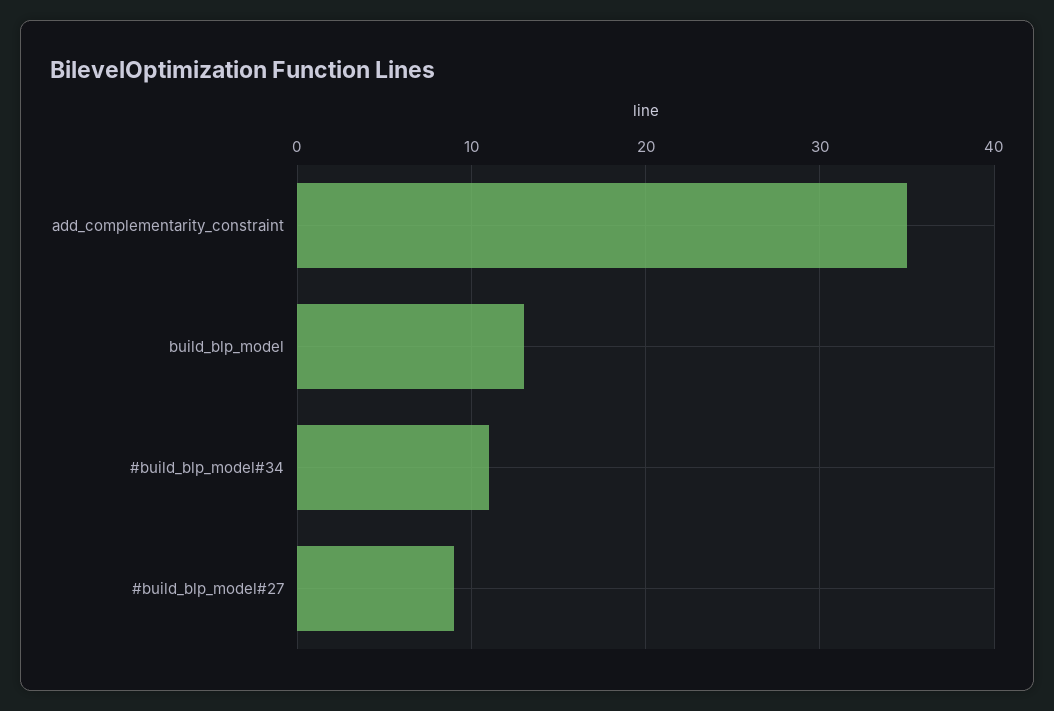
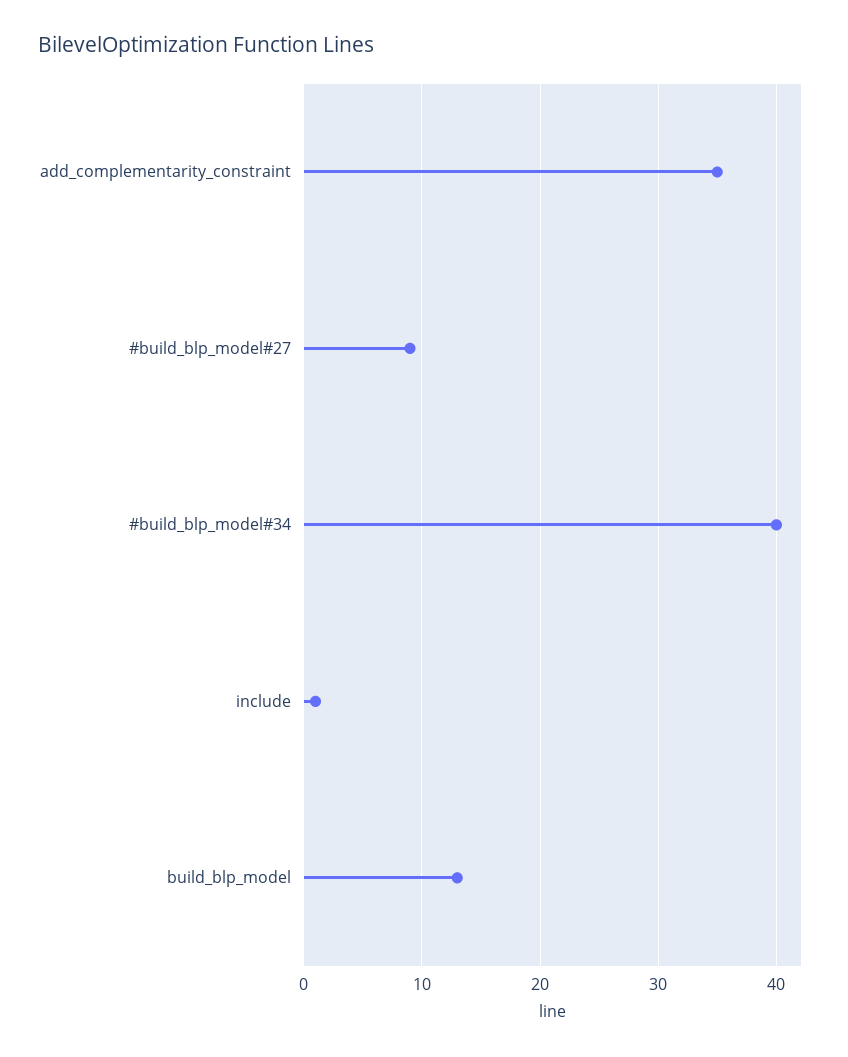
#build_blp_model#34: 11 -> 40
include: none -> 1

